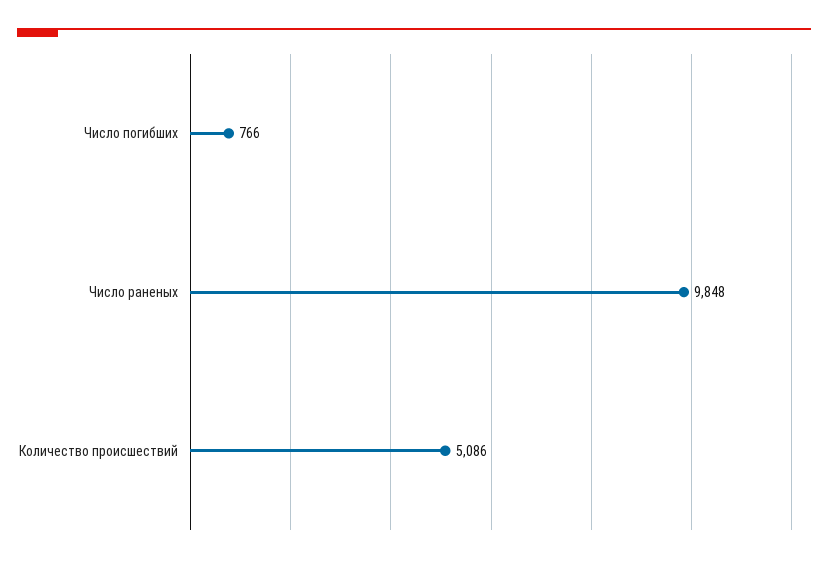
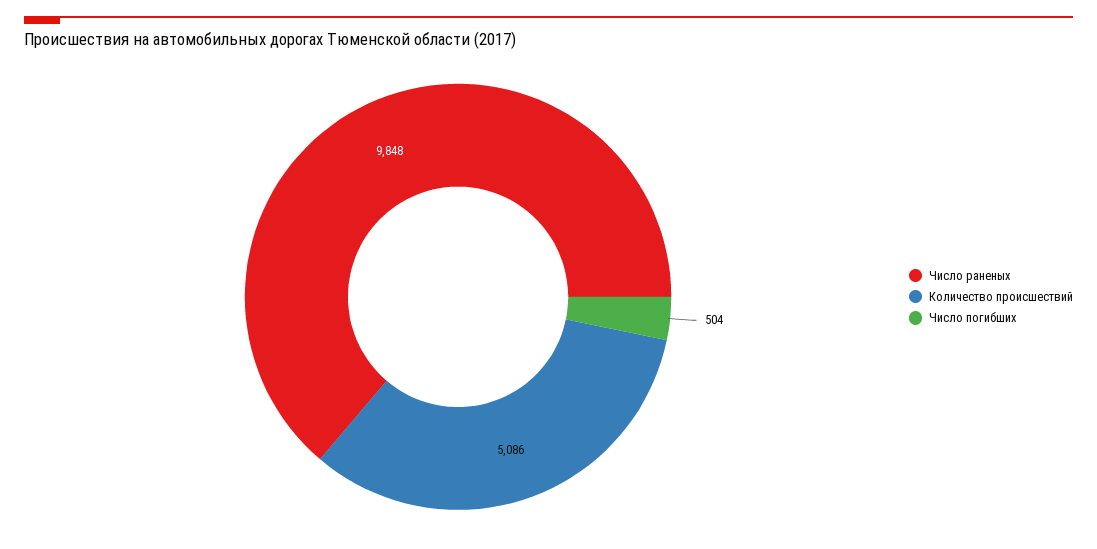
Число погибших: 766 -> 504

